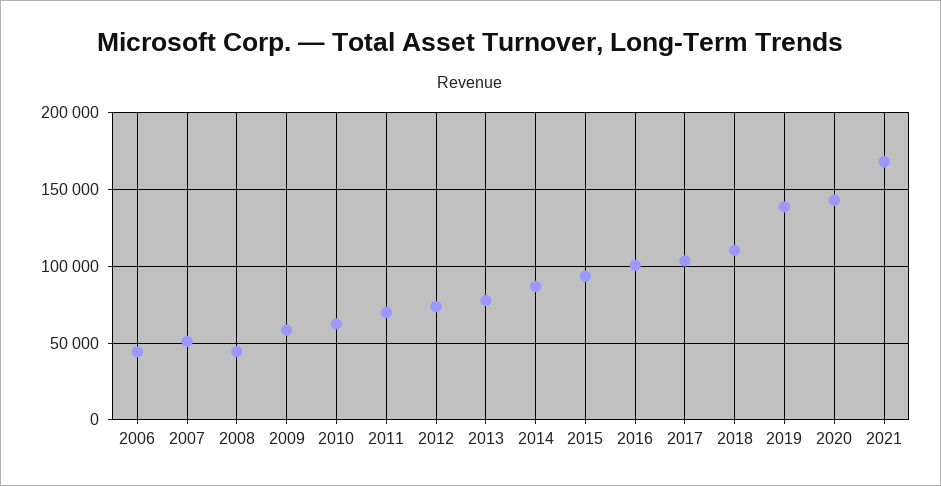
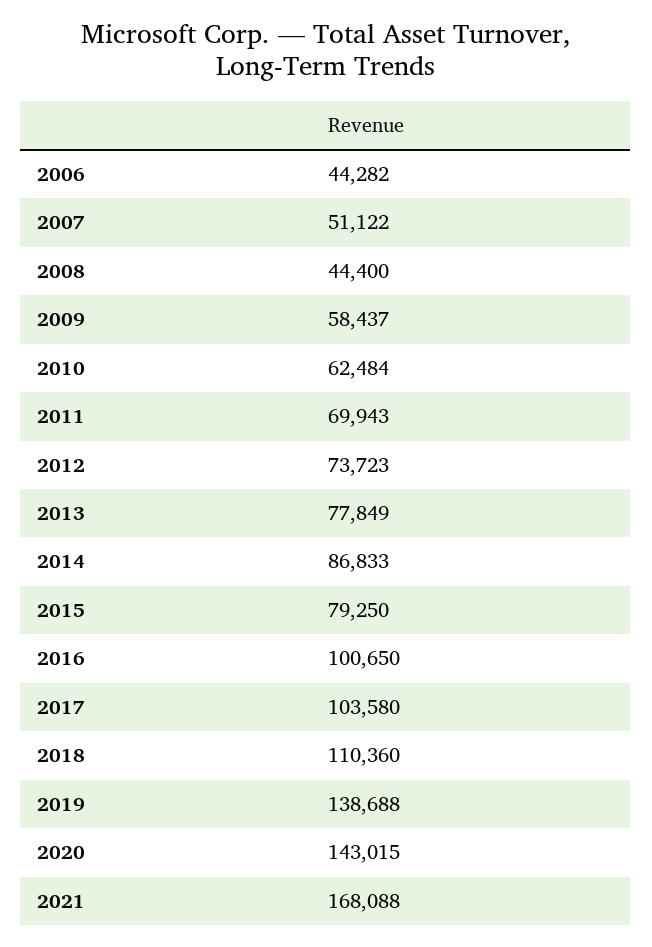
2015: 95000 -> 79250

